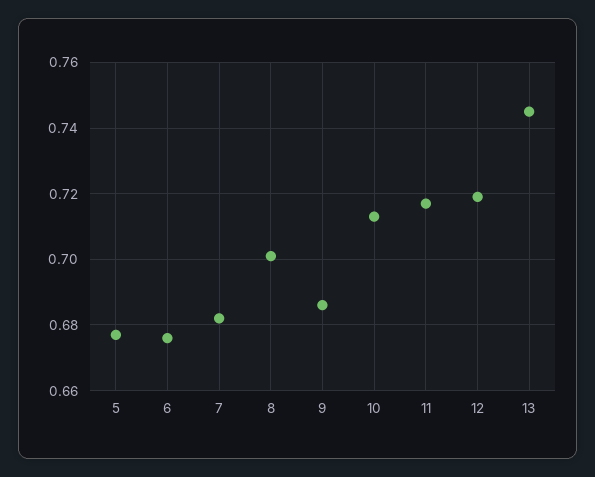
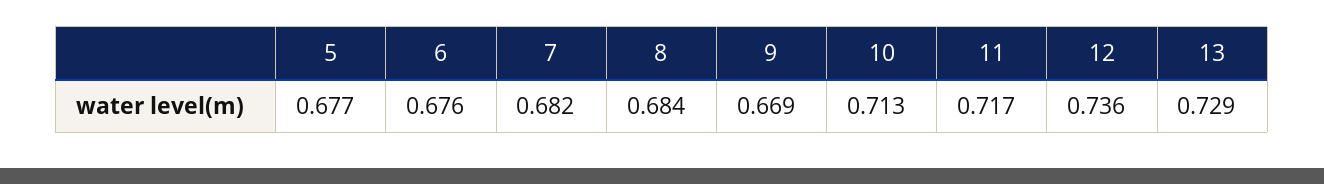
8: 0.7 -> 0.684
9: 0.685 -> 0.669
12: 0.72 -> 0.736
13: 0.745 -> 0.729

